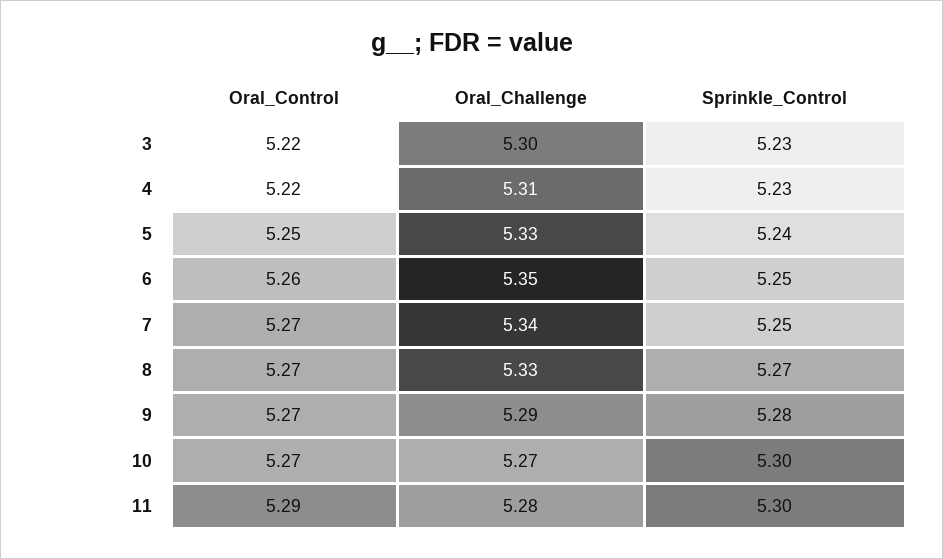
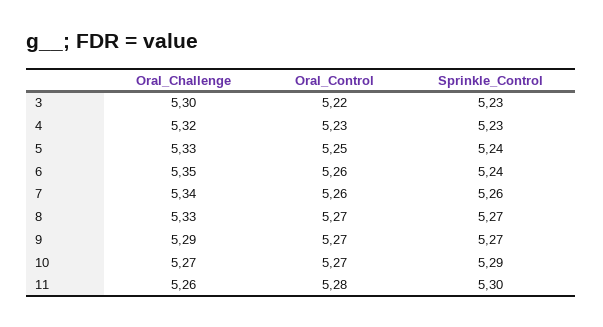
Oral_Control, 4: 5.22 -> 5.23
Oral_Challenge, 4: 5.31 -> 5.32
Sprinkle_Control, 6: 5.25 -> 5.24
Oral_Control, 7: 5.27 -> 5.26
Sprinkle_Control, 7: 5.25 -> 5.26
Sprinkle_Control, 9: 5.28 -> 5.27
Sprinkle_Control, 10: 5.3 -> 5.29
Oral_Control, 11: 5.29 -> 5.28
Oral_Challenge, 11: 5.28 -> 5.26

